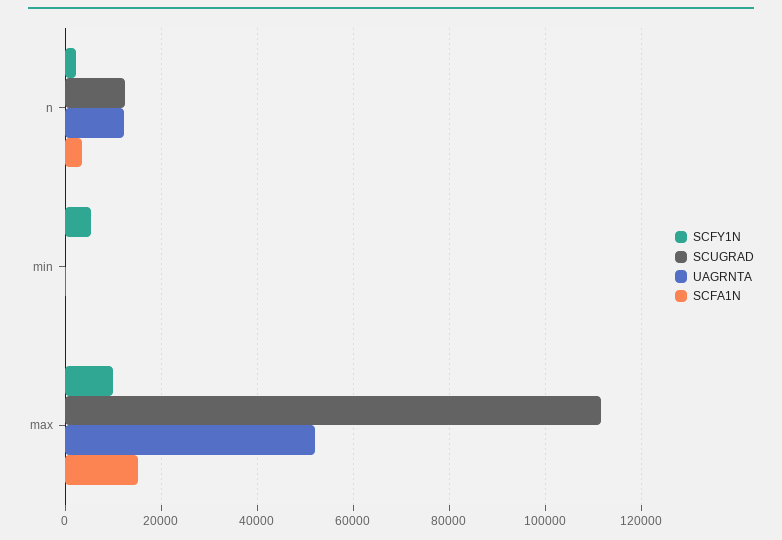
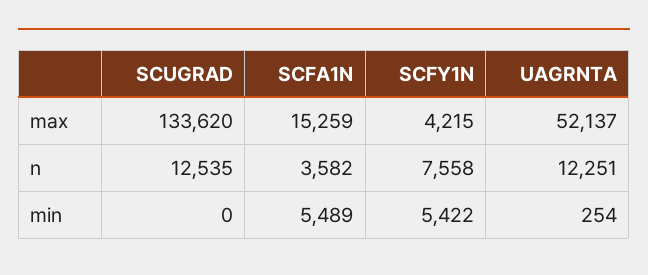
SCFY1N, n: 2000 -> 7558
SCFA1N, min: 0 -> 5489
SCFY1N, max: 10000 -> 4215
SCUGRAD, max: 112000 -> 133620

